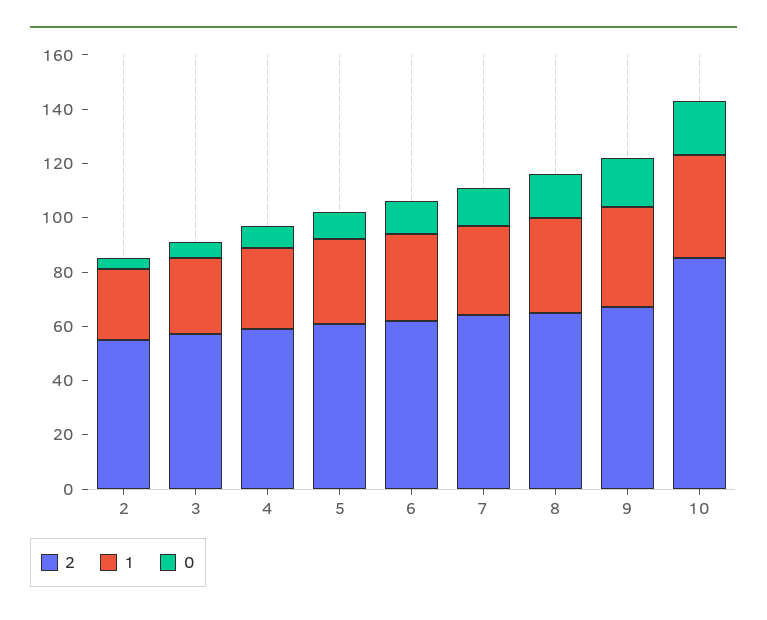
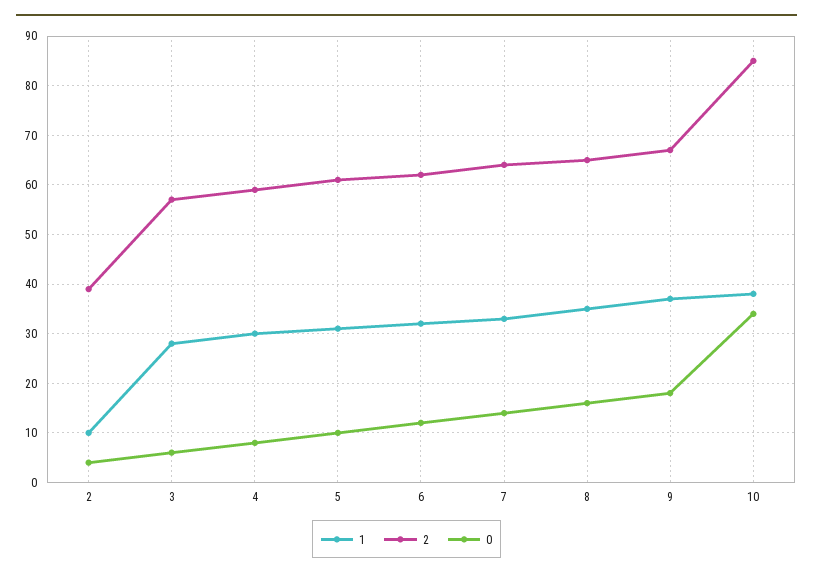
2, 2: 55 -> 40
1, 2: 25 -> 10
0, 10: 20 -> 35

